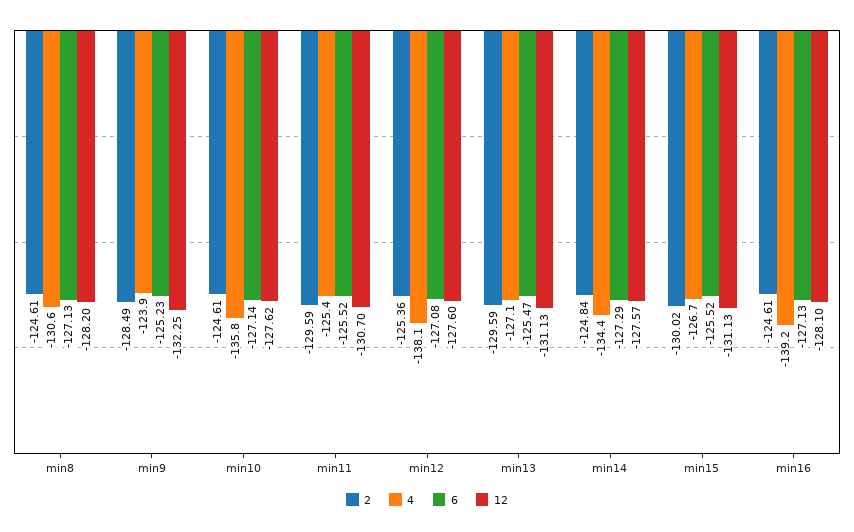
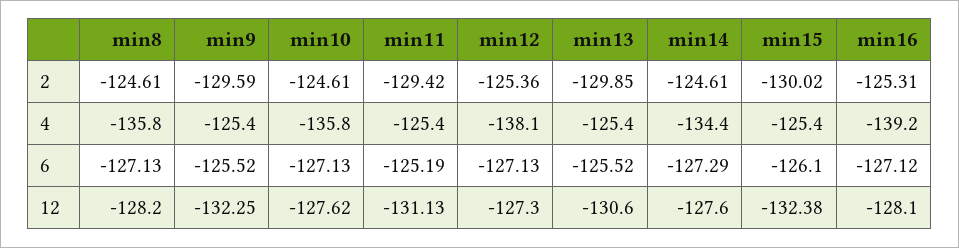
4, min8: -130.6 -> -135.8
2, min9: -128.49 -> -129.59
4, min9: -123.9 -> -125.4
6, min9: -125.23 -> -125.52
6, min10: -127.14 -> -127.13
2, min11: -129.59 -> -129.42
6, min11: -125.52 -> -125.19
12, min11: -130.7 -> -131.13
6, min12: -127.08 -> -127.13
12, min12: -127.6 -> -127.3
2, min13: -129.59 -> -129.85
4, min13: -127.1 -> -125.4
6, min13: -125.47 -> -125.52
12, min13: -131.13 -> -130.6
2, min14: -124.84 -> -124.61
12, min14: -127.57 -> -127.6
4, min15: -126.7 -> -125.4
6, min15: -125.52 -> -126.1
12, min15: -131.13 -> -132.38
2, min16: -124.61 -> -125.31
6, min16: -127.13 -> -127.12

